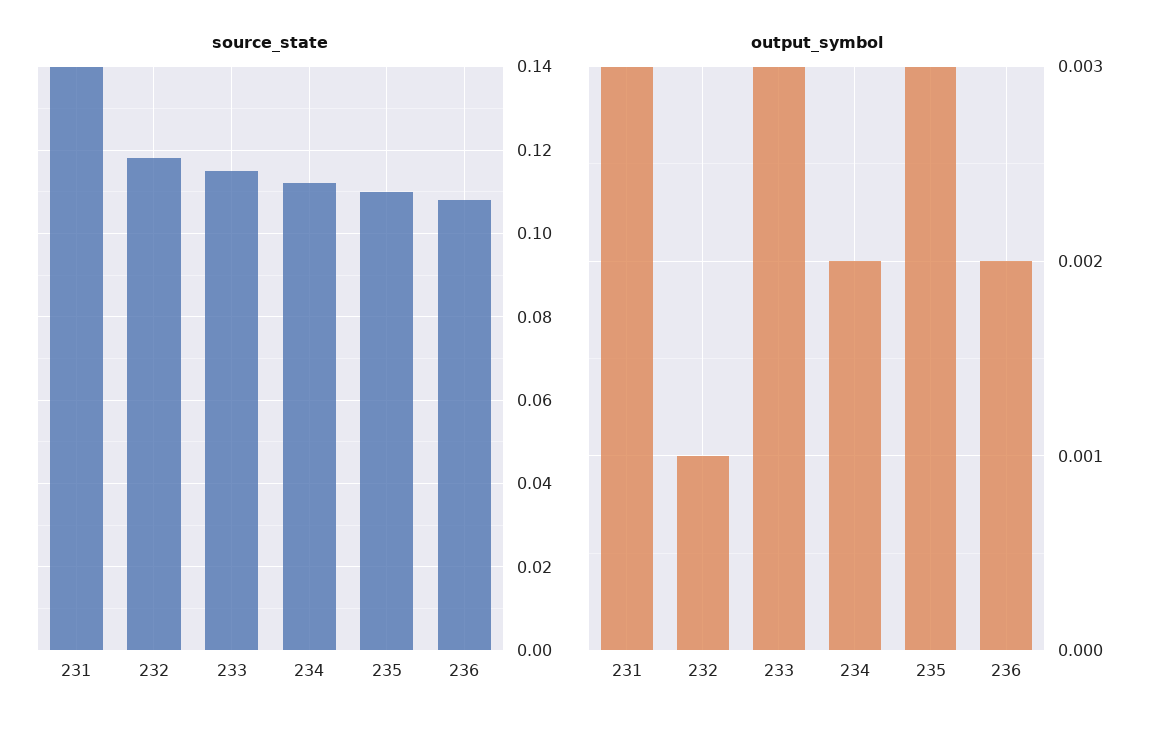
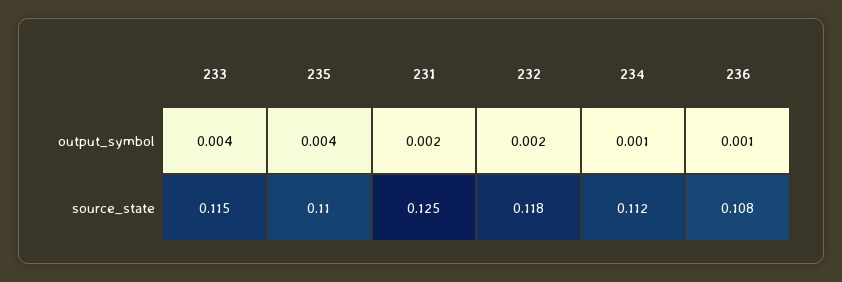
source_state, 231: 0.14 -> 0.125
output_symbol, 231: 0.003 -> 0.002
output_symbol, 232: 0.001 -> 0.002
output_symbol, 233: 0.003 -> 0.004
output_symbol, 234: 0.002 -> 0.001
output_symbol, 235: 0.003 -> 0.004
output_symbol, 236: 0.002 -> 0.001

